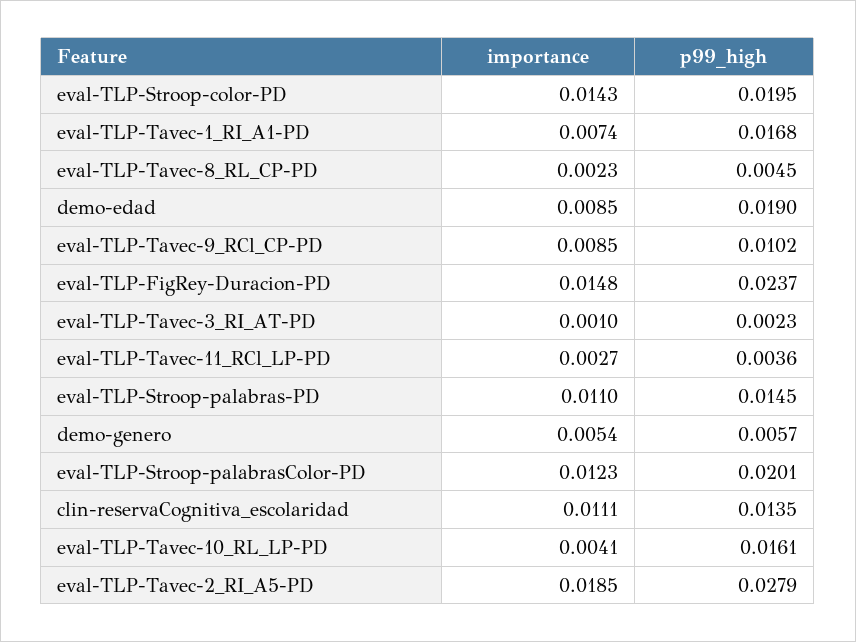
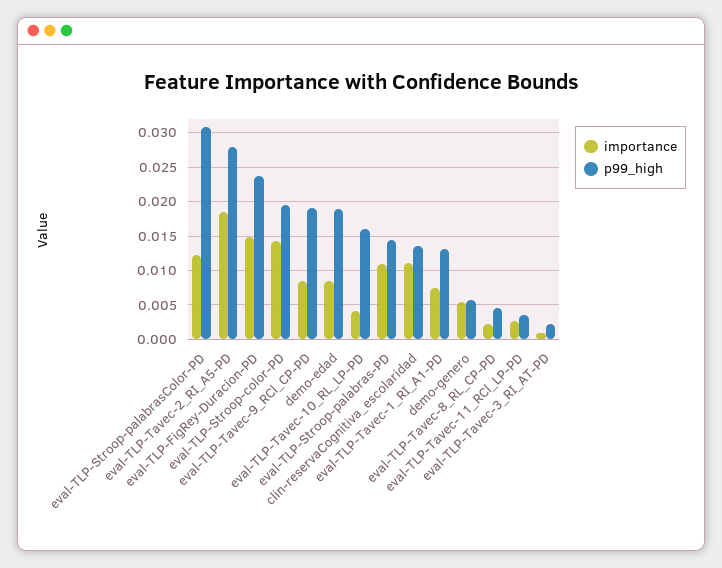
p99_high, eval-TLP-Tavec-1_RI_A1-PD: 0.0168 -> 0.013
p99_high, eval-TLP-Tavec-9_RCl_CP-PD: 0.0102 -> 0.019
p99_high, eval-TLP-Stroop-palabrasColor-PD: 0.0201 -> 0.031

